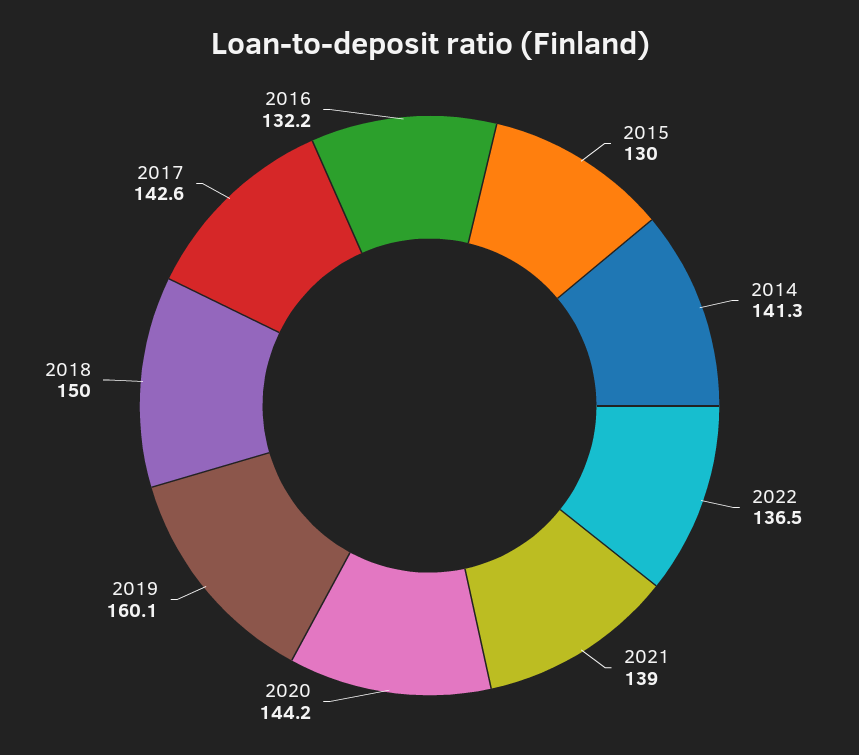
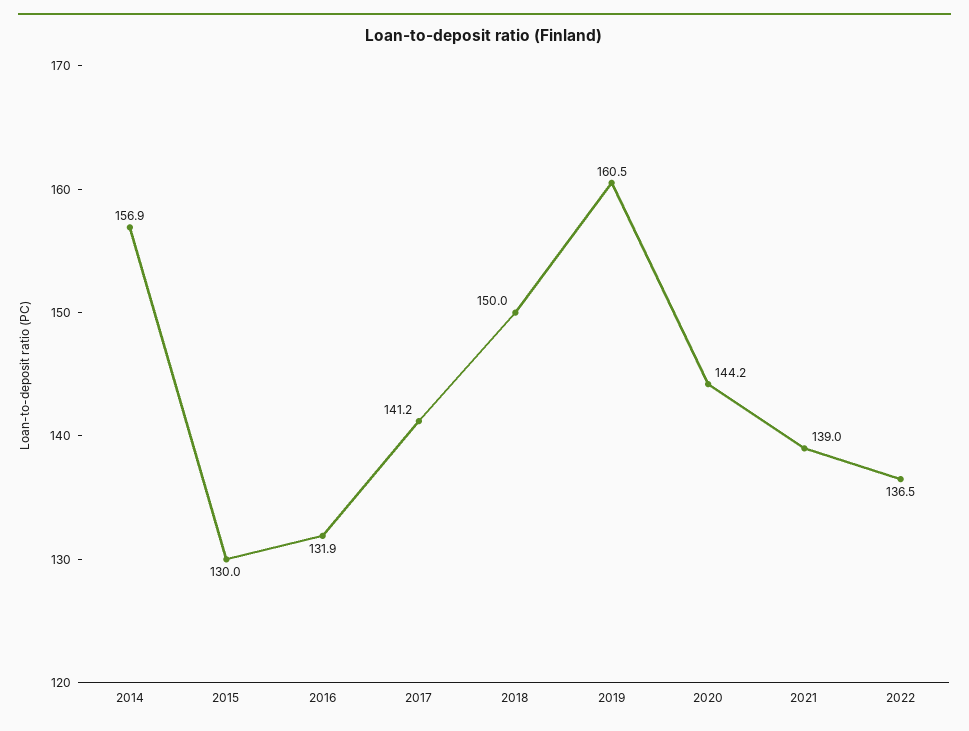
2014: 141.3 -> 156.9
2019: 160.1 -> 160.5
2017: 142.6 -> 141.2
2016: 132.2 -> 131.9

